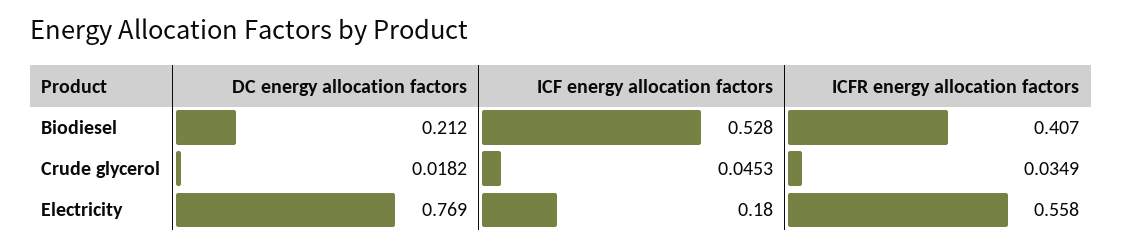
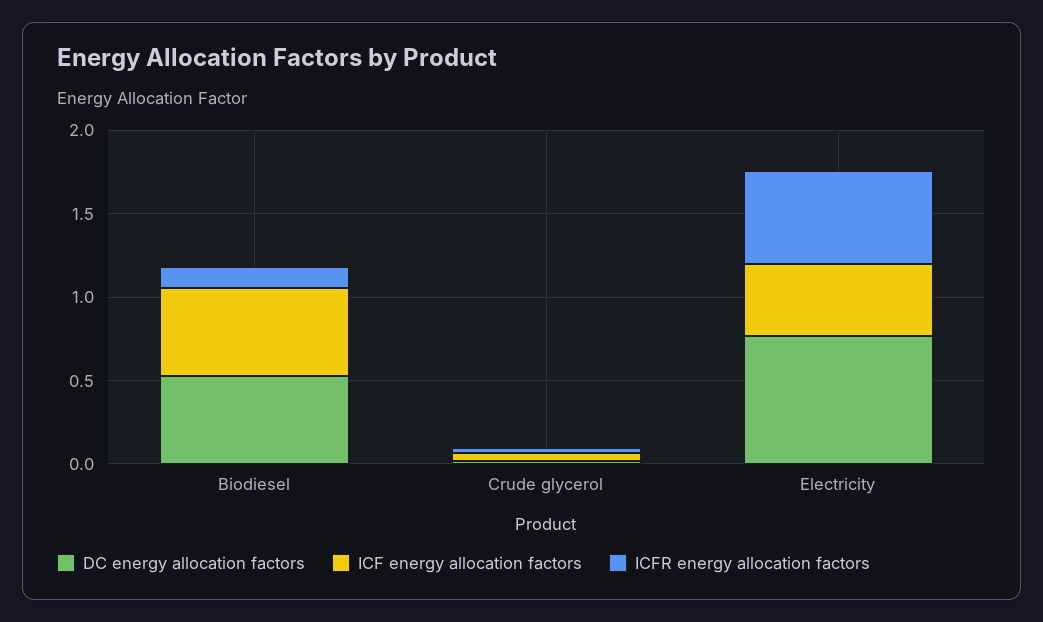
DC energy allocation factors, Biodiesel: 0.212 -> 0.5
ICFR energy allocation factors, Biodiesel: 0.407 -> 0.1
ICF energy allocation factors, Electricity: 0.18 -> 0.4

